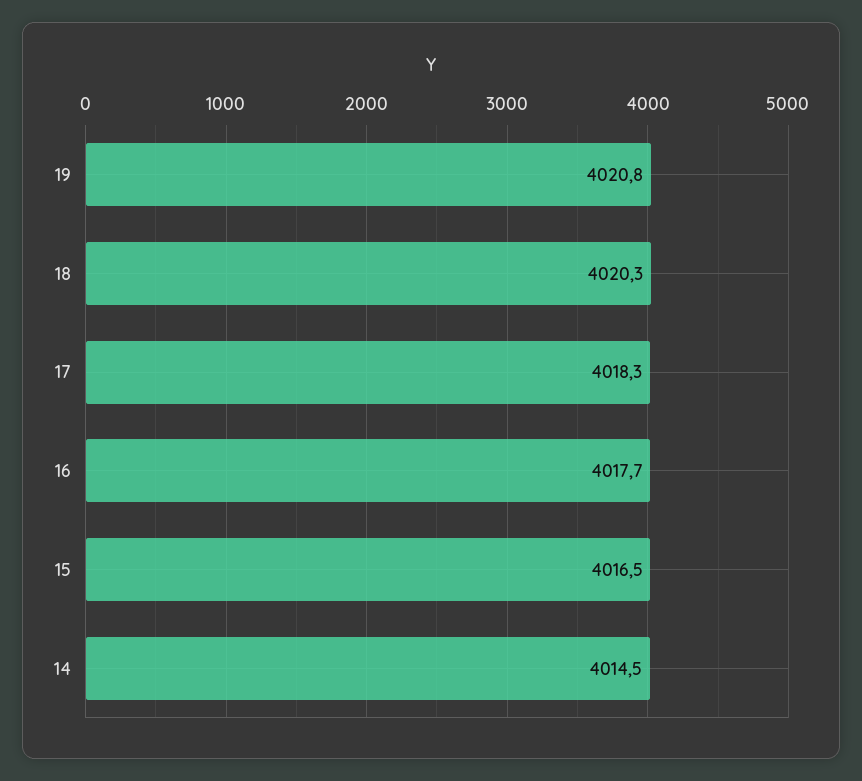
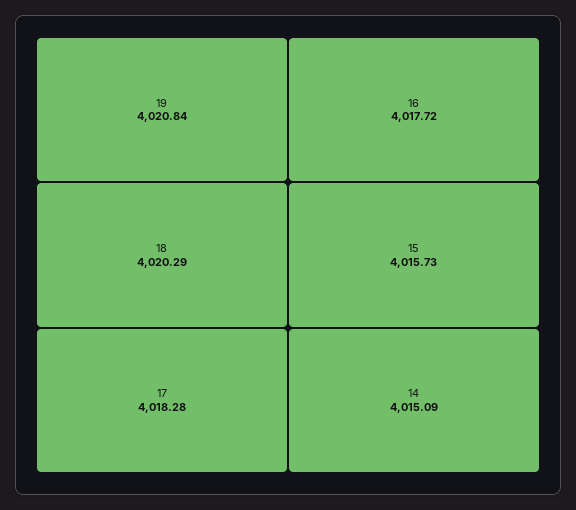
15: 4016.5 -> 4015.73
14: 4014.5 -> 4015.09

